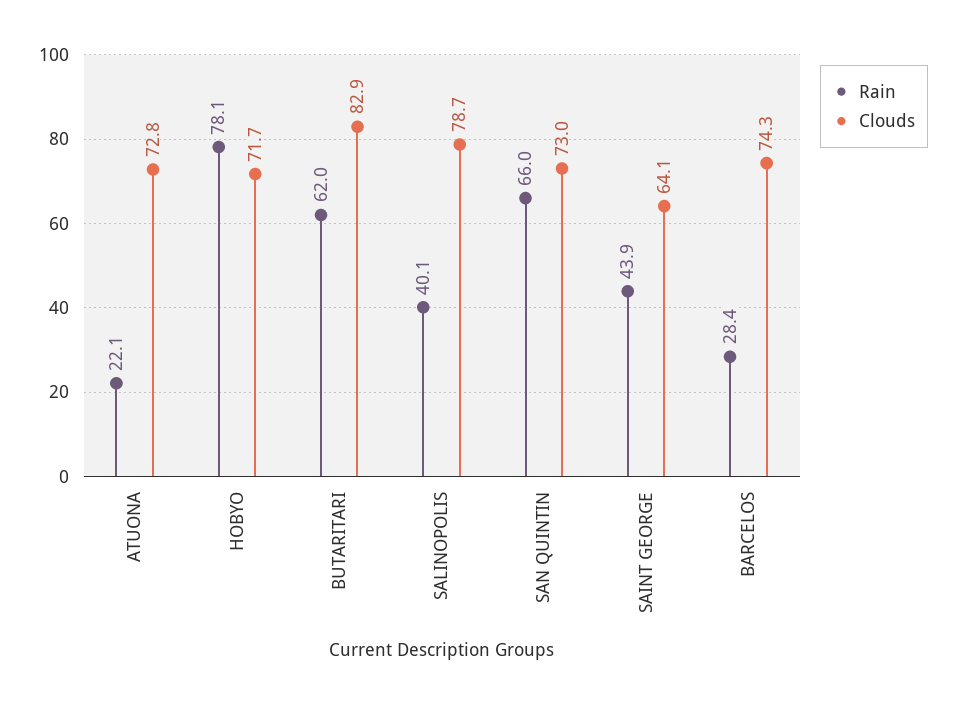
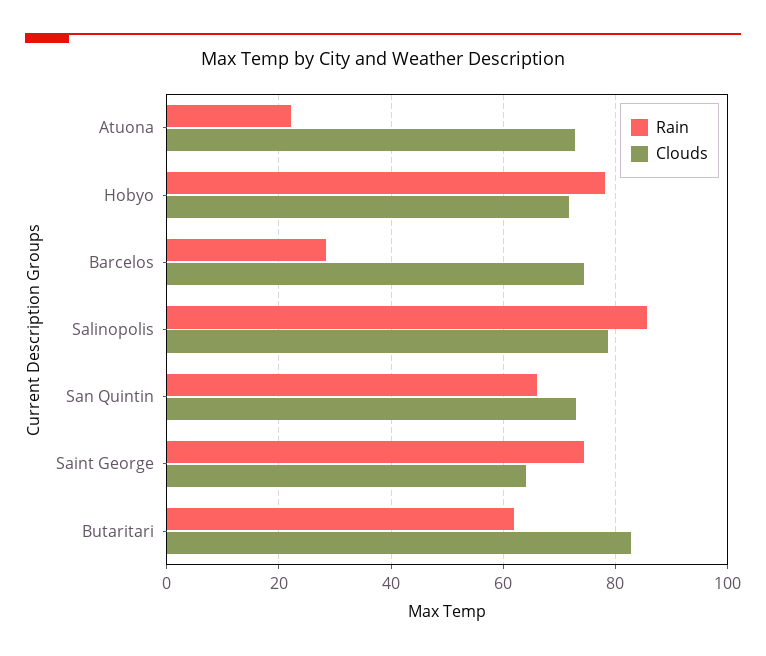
Rain, SALINOPOLIS: 40.1 -> 86
Rain, SAINT GEORGE: 43.9 -> 74

